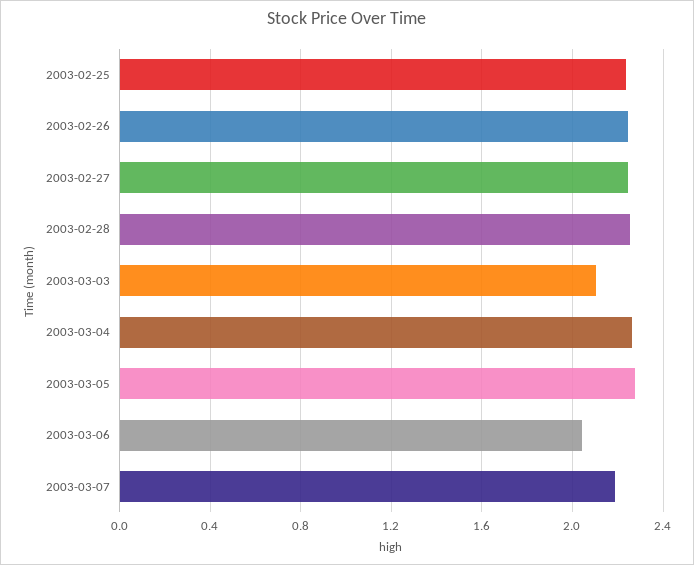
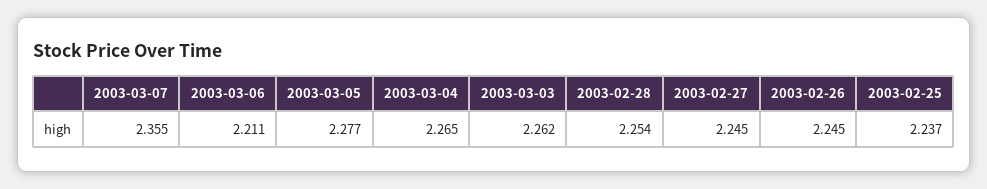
2003-03-03: 2.1 -> 2.262
2003-03-06: 2.05 -> 2.211
2003-03-07: 2.2 -> 2.355

